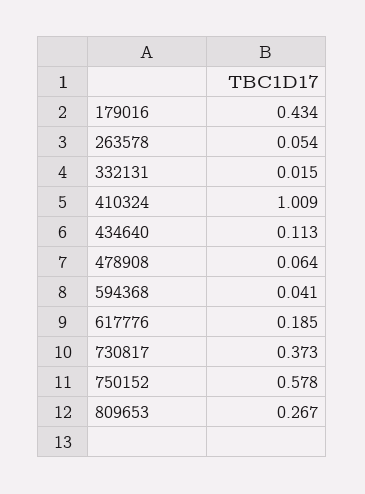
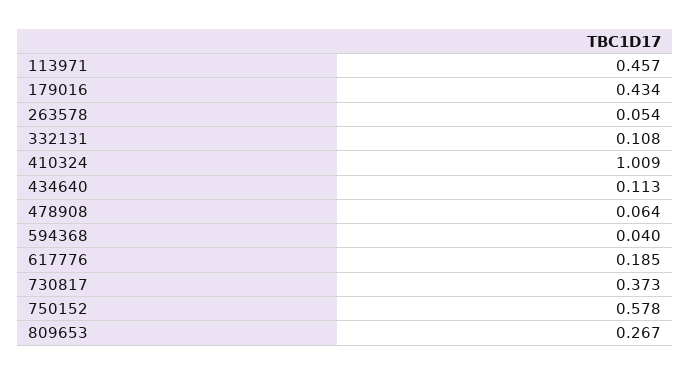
332131: 0.015 -> 0.108
594368: 0.041 -> 0.04
113971: none -> 0.457

